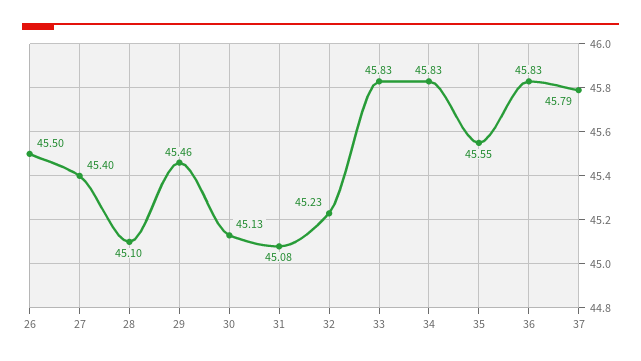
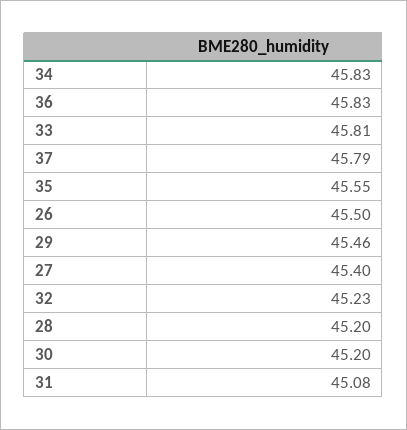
28: 45.1 -> 45.2
30: 45.13 -> 45.2
33: 45.83 -> 45.81

